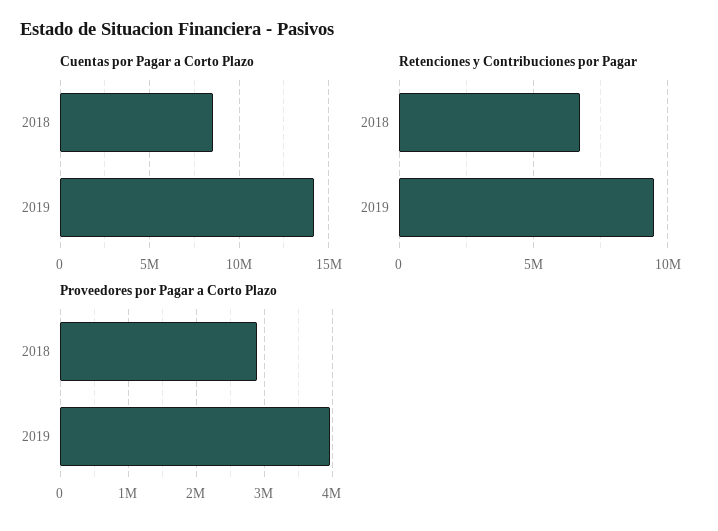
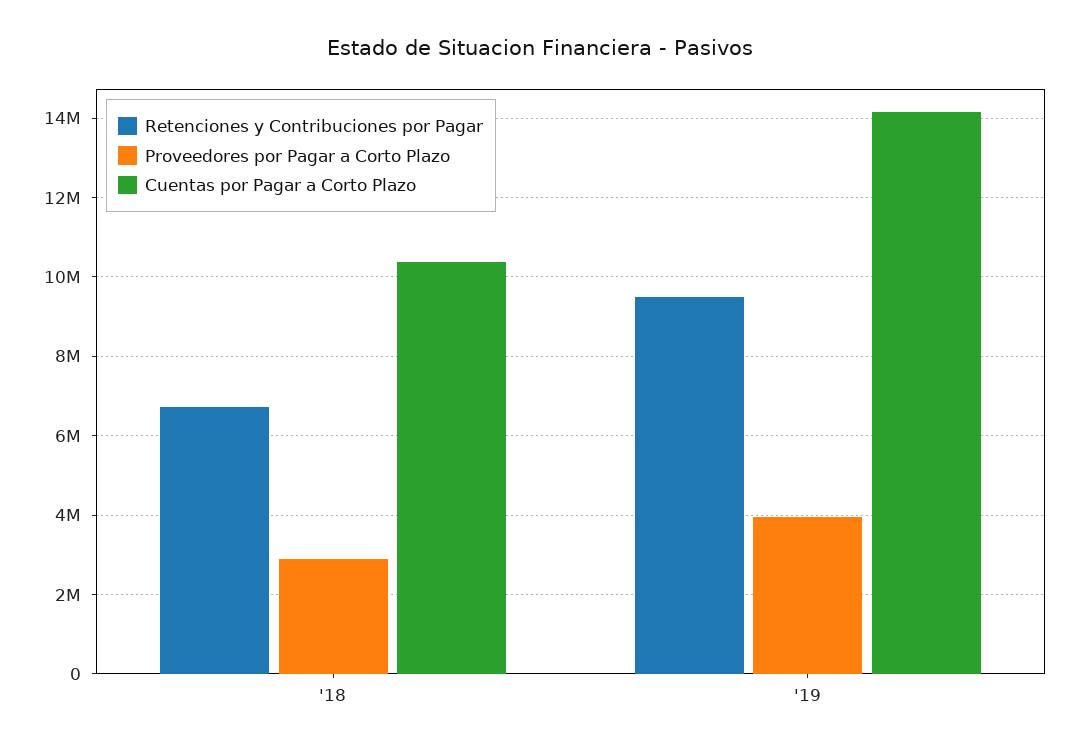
Cuentas por Pagar a Corto Plazo, 2018: 8500000 -> 10400000

